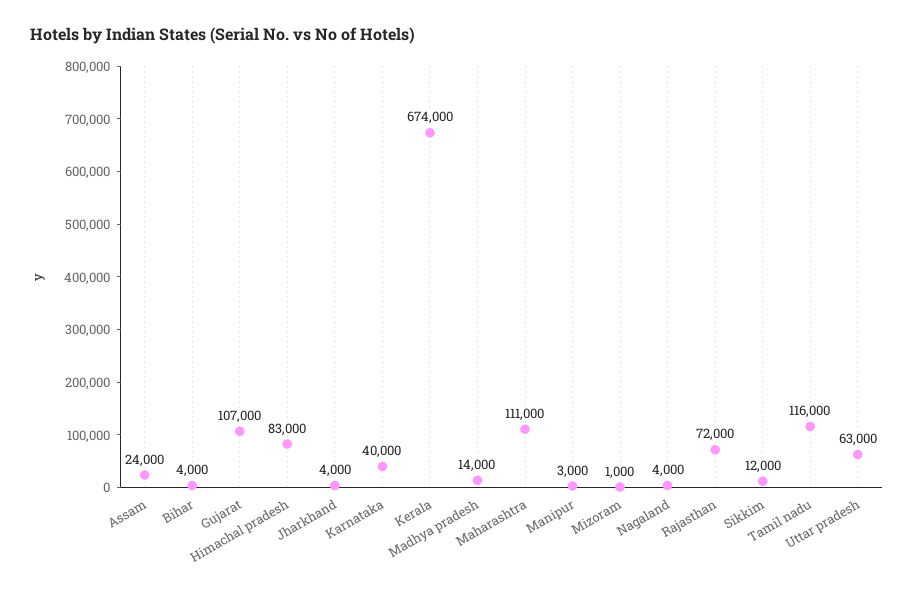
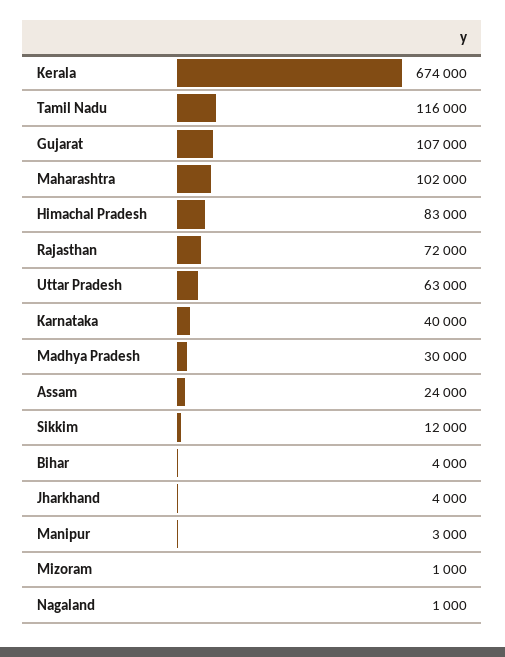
Madhya pradesh: 14000 -> 30000
Maharashtra: 111000 -> 102000
Nagaland: 4000 -> 1000

